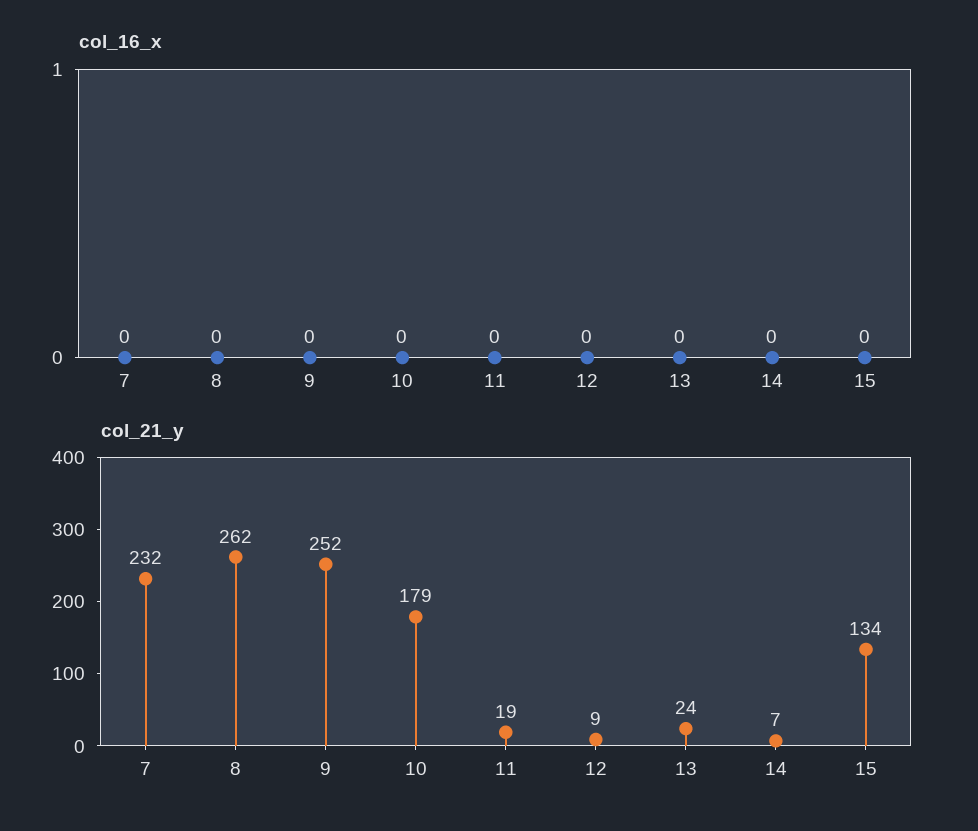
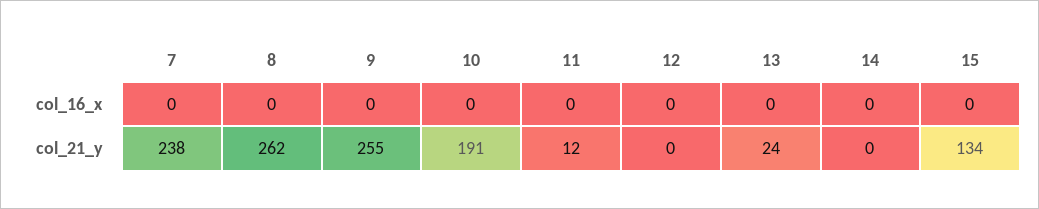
col_21_y, 7: 232 -> 238
col_21_y, 9: 252 -> 255
col_21_y, 10: 179 -> 191
col_21_y, 11: 19 -> 12
col_21_y, 12: 9 -> 0
col_21_y, 14: 7 -> 0

